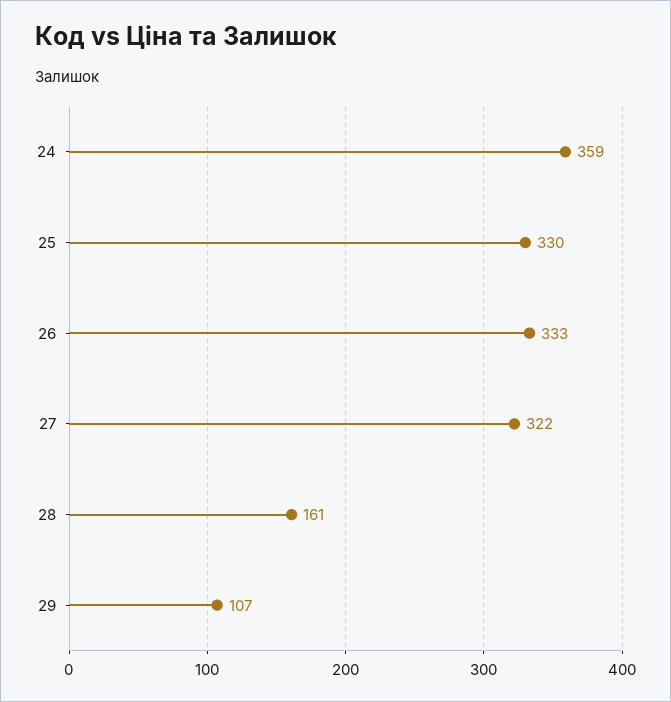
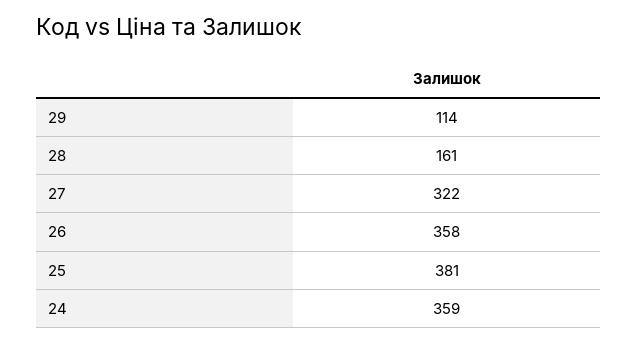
25: 330 -> 381
26: 333 -> 358
29: 107 -> 114

